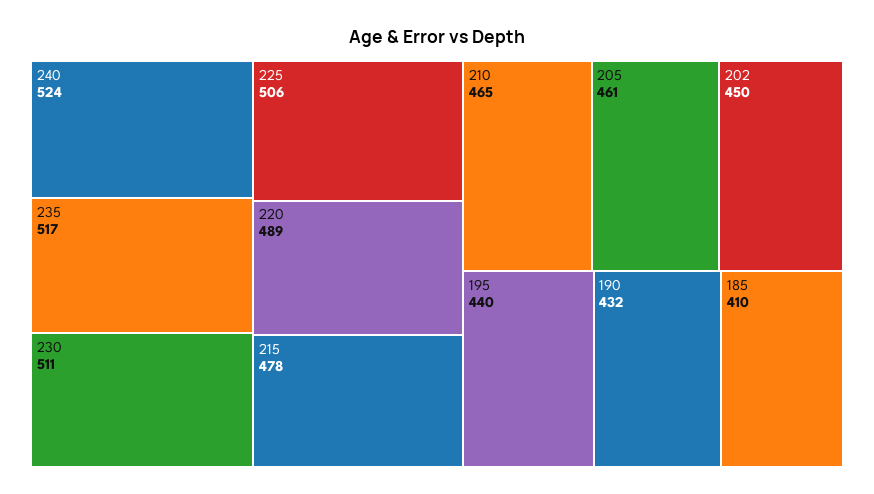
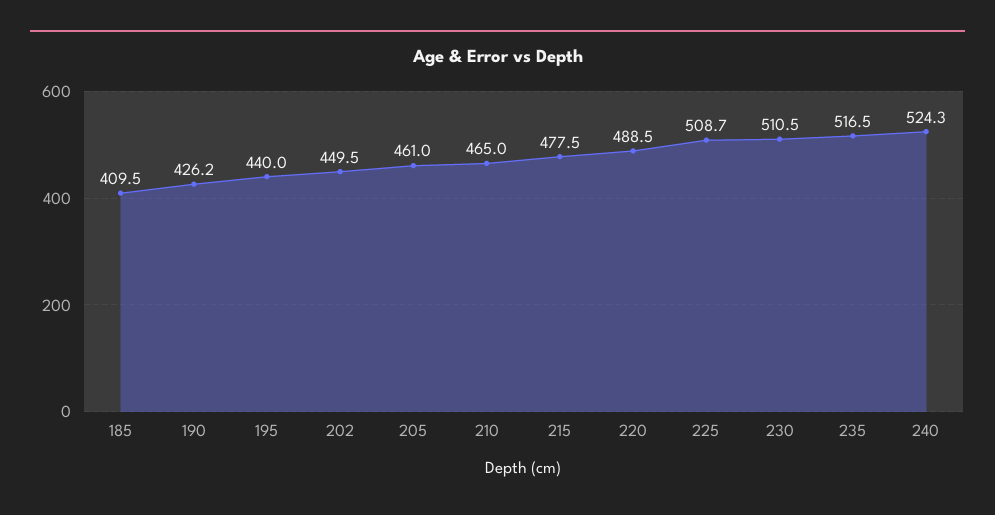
225: 506 -> 508.7
190: 432 -> 426.2

